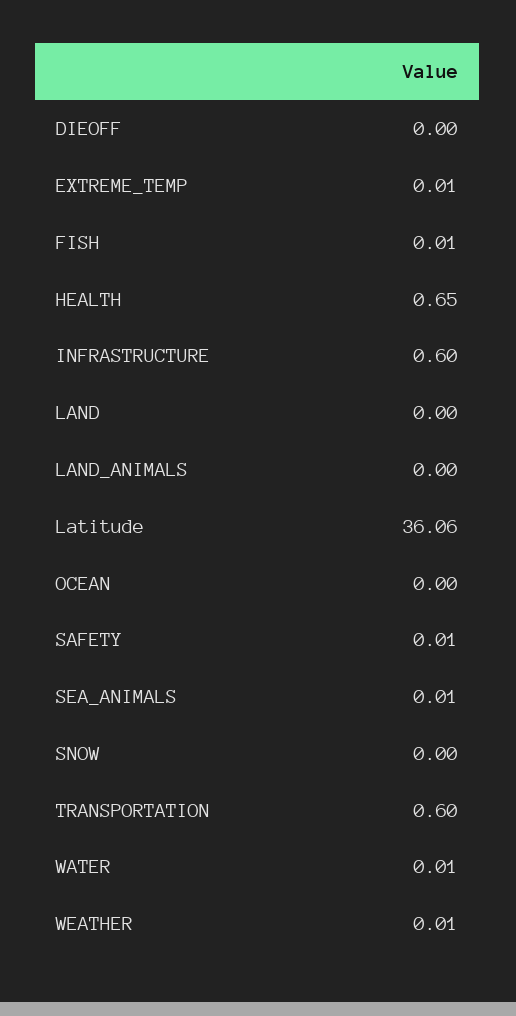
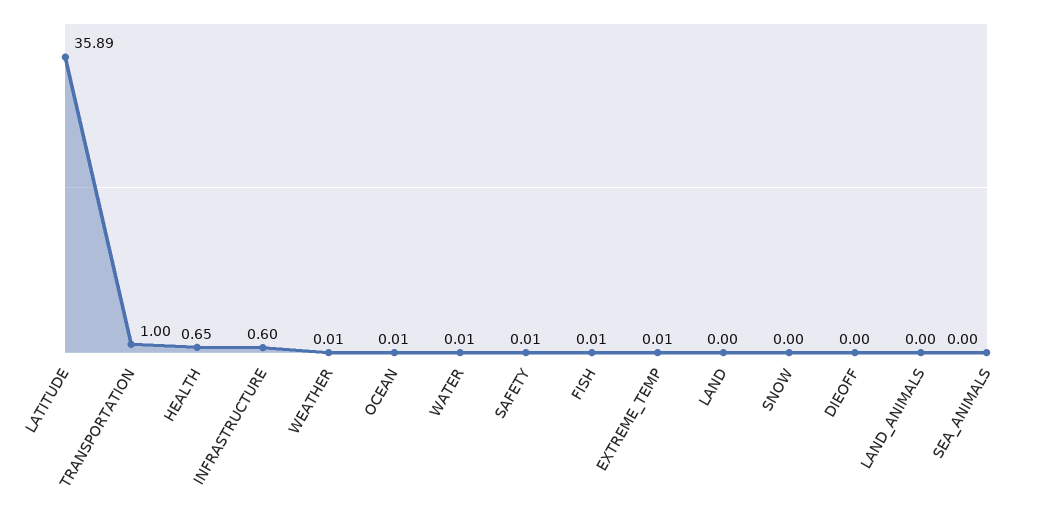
Latitude: 36.06 -> 35.89
OCEAN: 0 -> 0.01
SEA_ANIMALS: 0.01 -> 0
TRANSPORTATION: 0.6 -> 1

